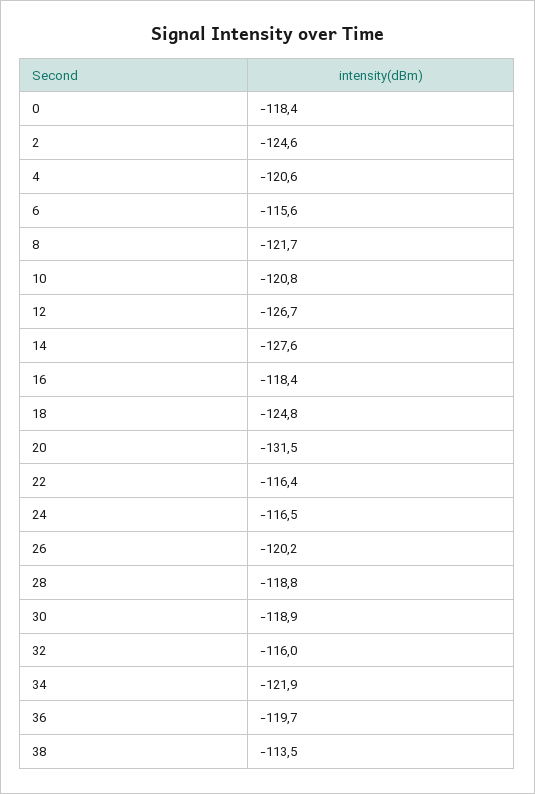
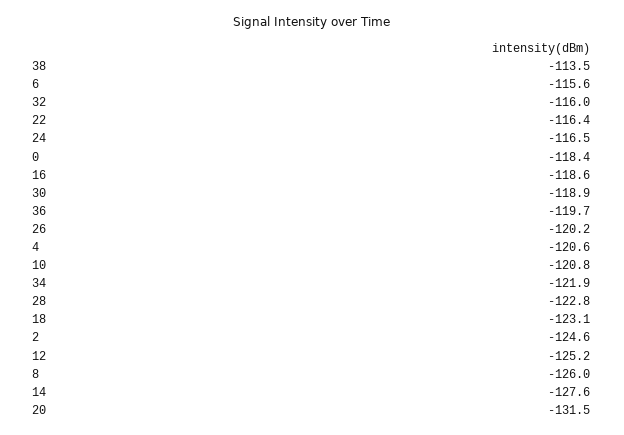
8: -121.7 -> -126
12: -126.7 -> -125.2
16: -118.4 -> -118.6
18: -124.8 -> -123.1
28: -118.8 -> -122.8

